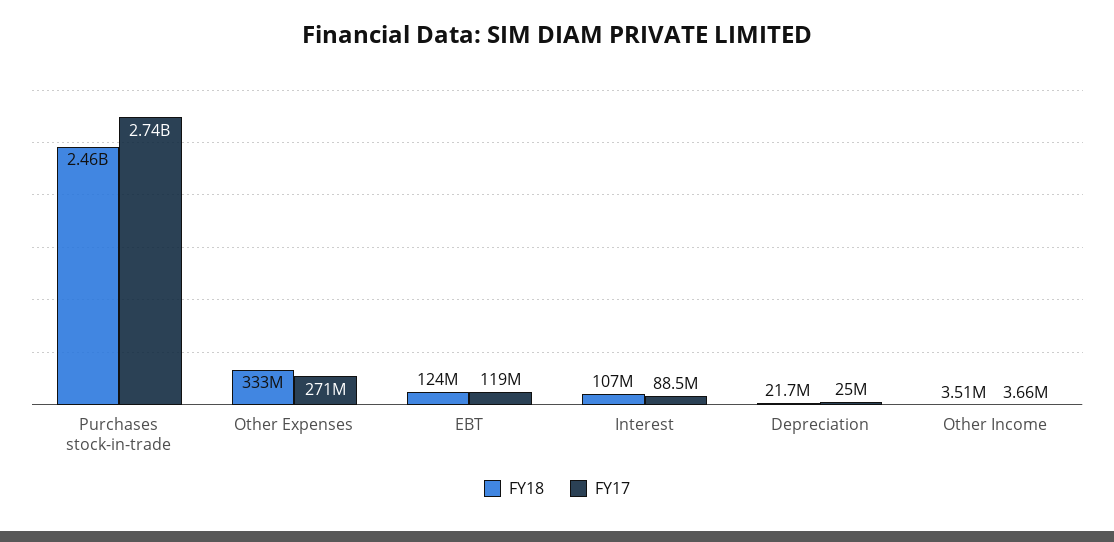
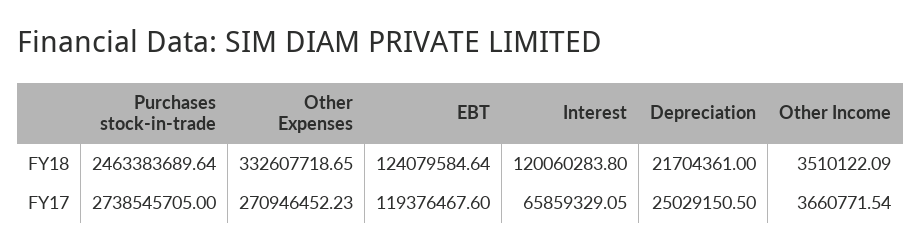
FY18, Interest: 107000000 -> 120060283.8
FY17, Interest: 88500000 -> 65859329.05

